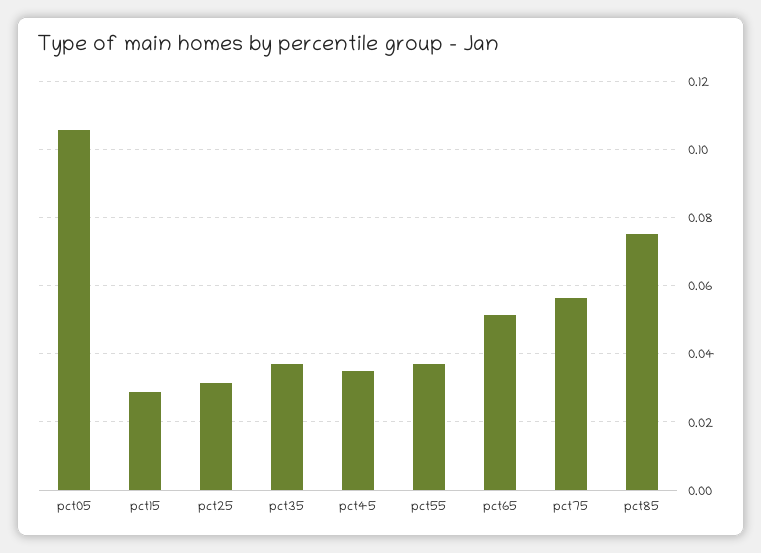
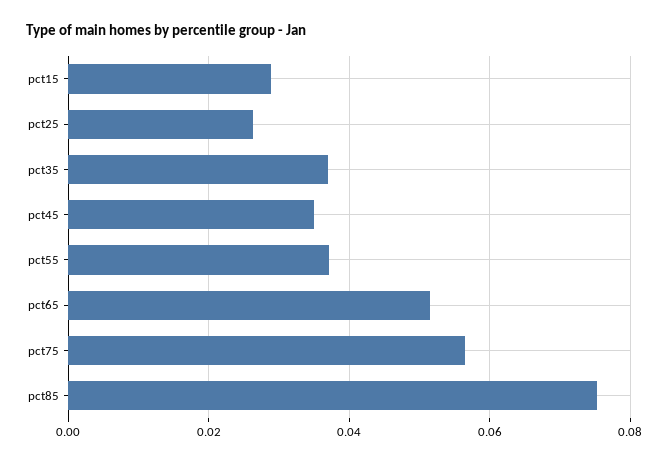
pct05: 0.106 -> none
pct25: 0.032 -> 0.026

